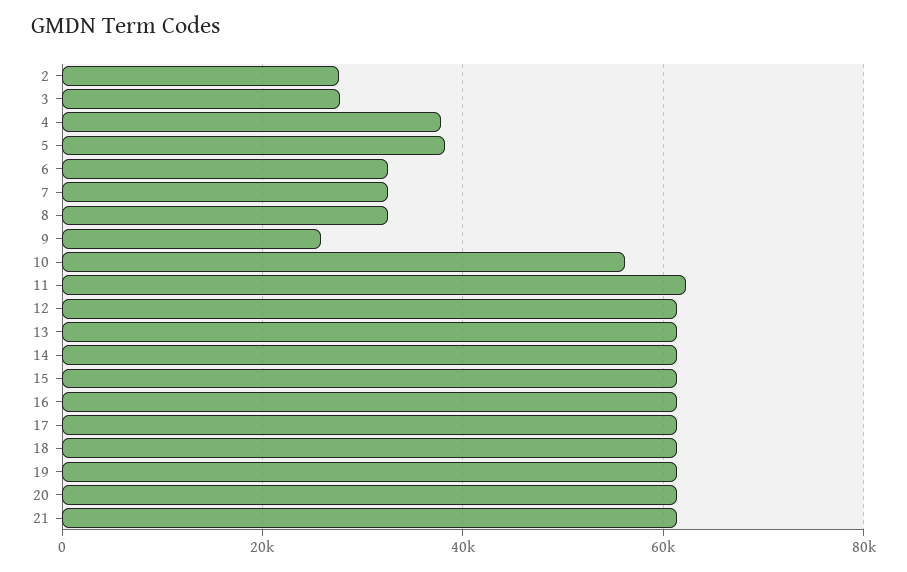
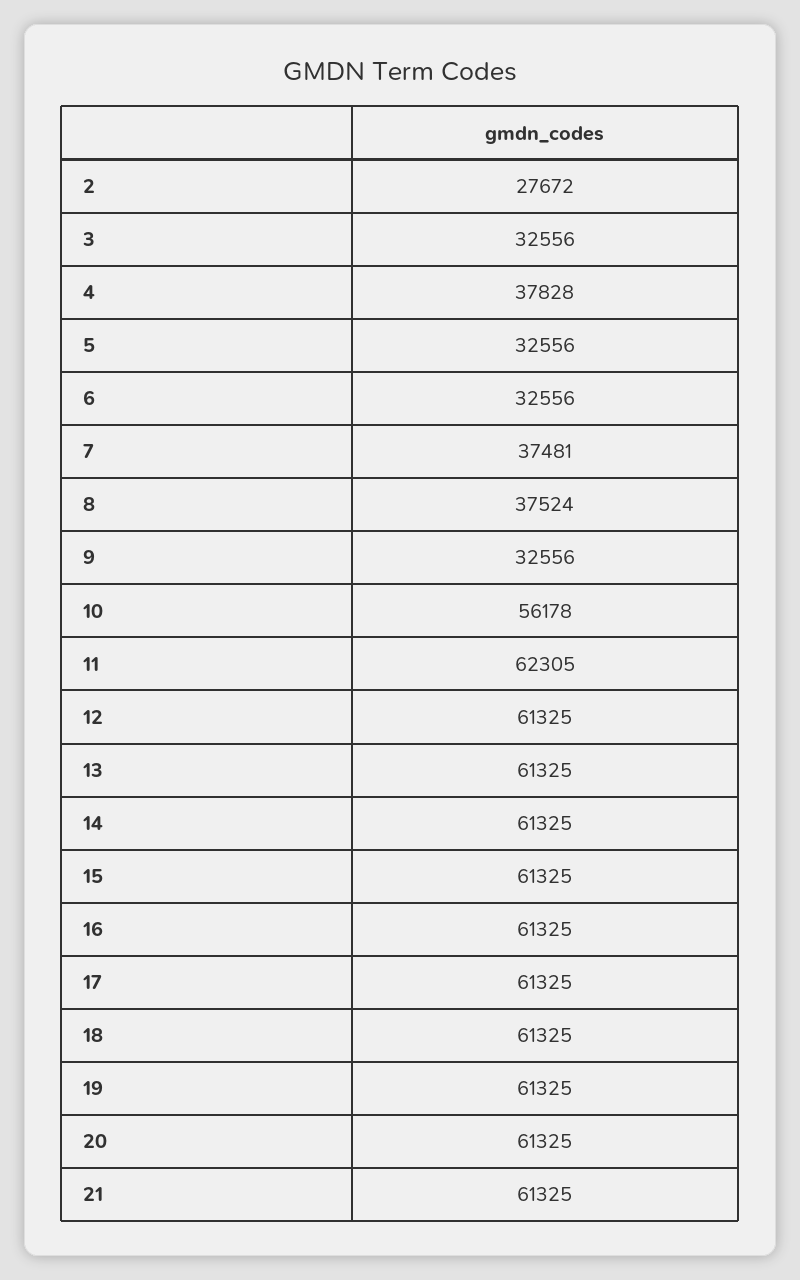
3: 28000 -> 32556
5: 38000 -> 32556
7: 32000 -> 37481
8: 32000 -> 37524
9: 26000 -> 32556

